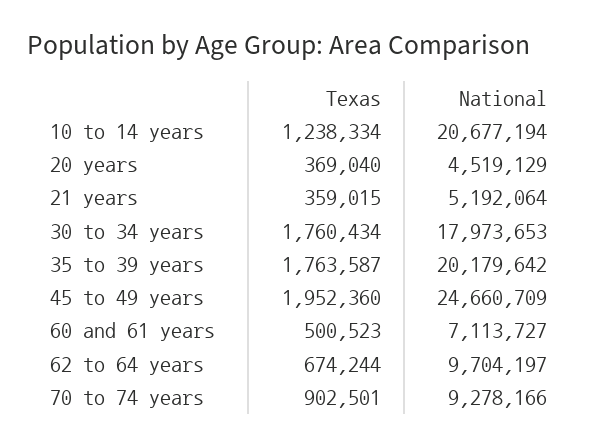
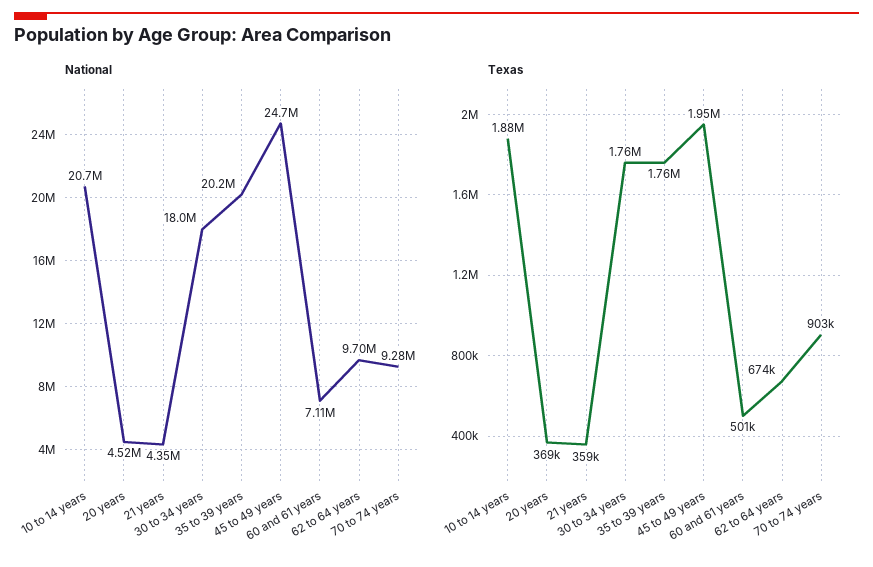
Texas, 10 to 14 years: 1238334 -> 1880000
National, 21 years: 5192064 -> 4350000

